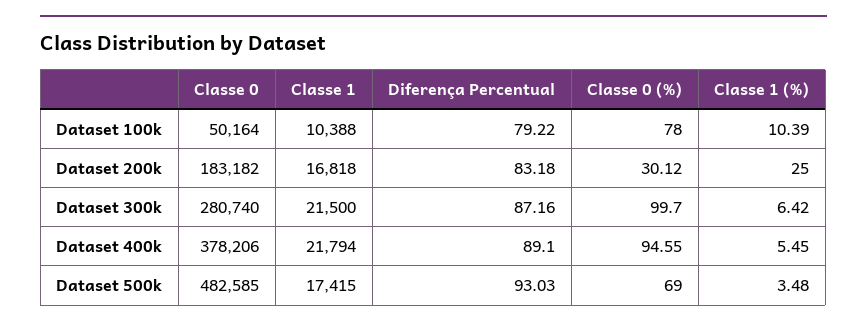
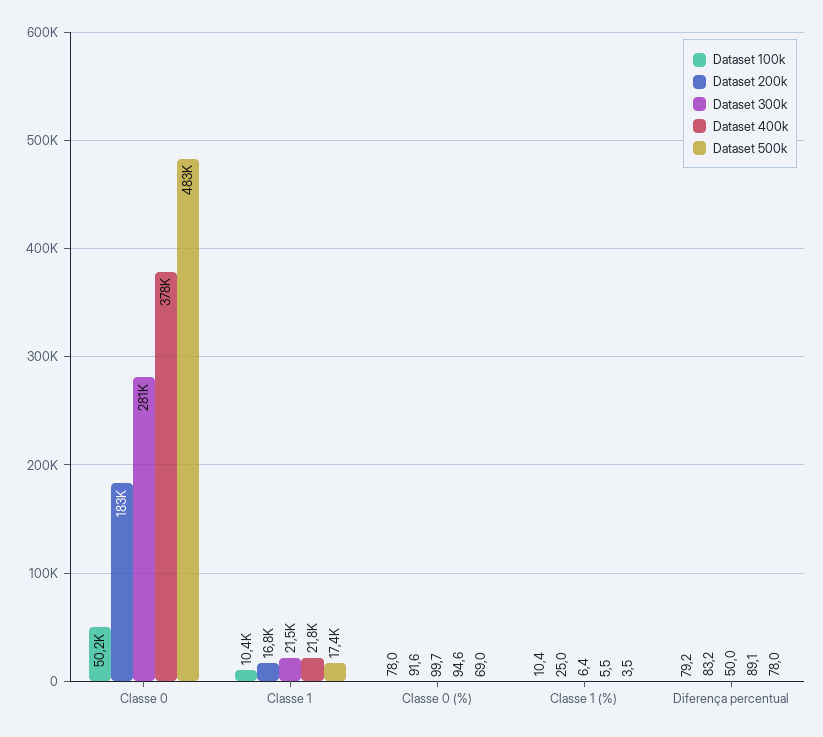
Dataset 200k, Classe 0 (%): 30.12 -> 91.6
Dataset 300k, Diferença Percentual: 87.16 -> 50
Dataset 500k, Diferença Percentual: 93.03 -> 78

